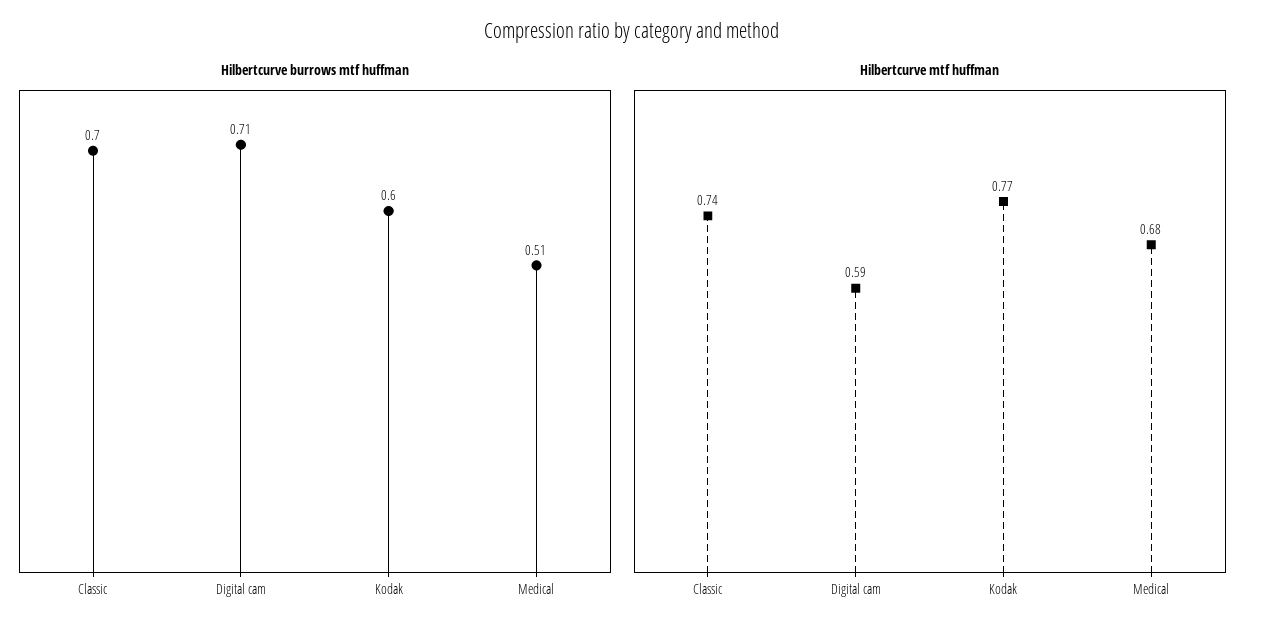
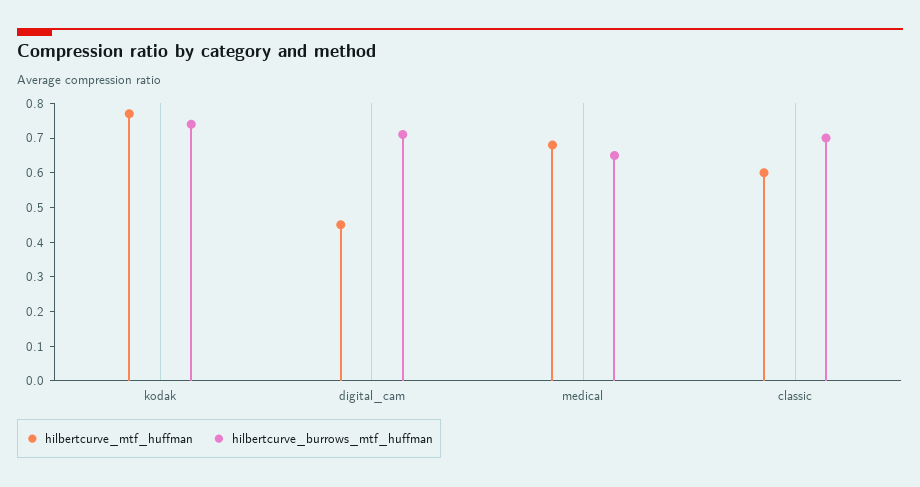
Hilbertcurve burrows mtf huffman, Kodak: 0.6 -> 0.75
Hilbertcurve burrows mtf huffman, Medical: 0.51 -> 0.65
Hilbertcurve mtf huffman, Classic: 0.74 -> 0.6
Hilbertcurve mtf huffman, Digital cam: 0.59 -> 0.45

